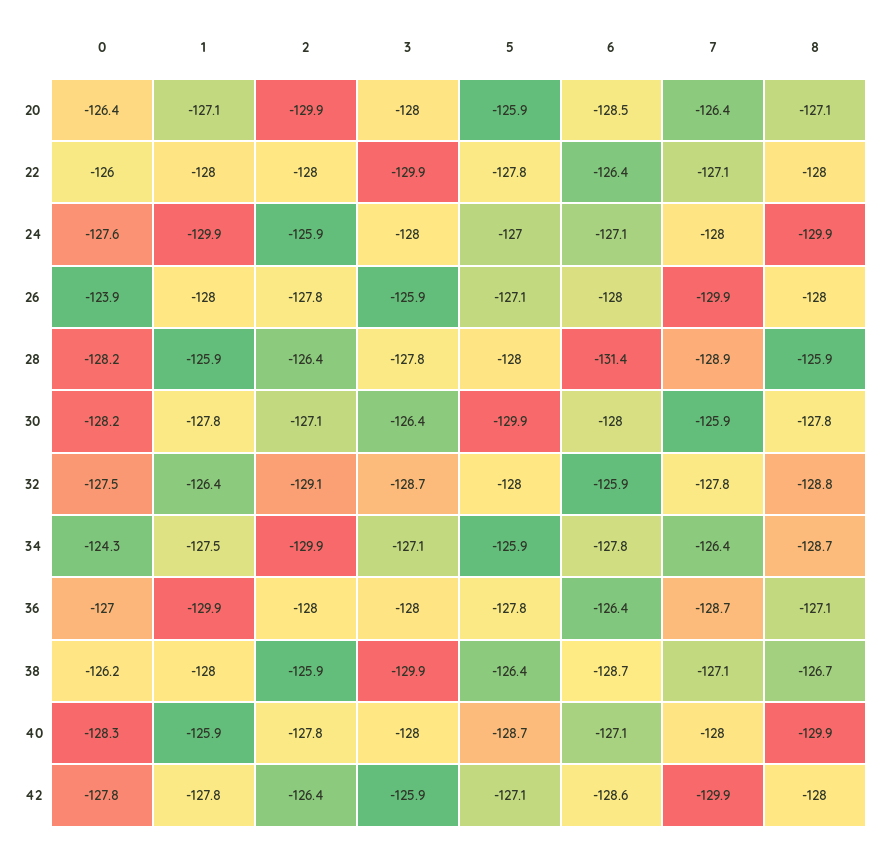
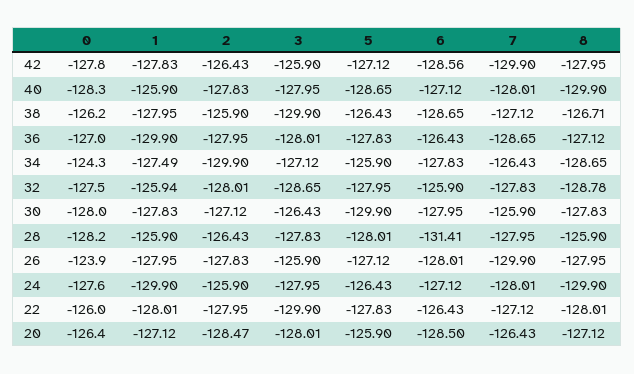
2, 20: -129.9 -> -128.47
5, 24: -127 -> -126.43
7, 28: -128.9 -> -127.95
0, 30: -128.2 -> -128
1, 32: -126.4 -> -125.94
2, 32: -129.1 -> -128.01

